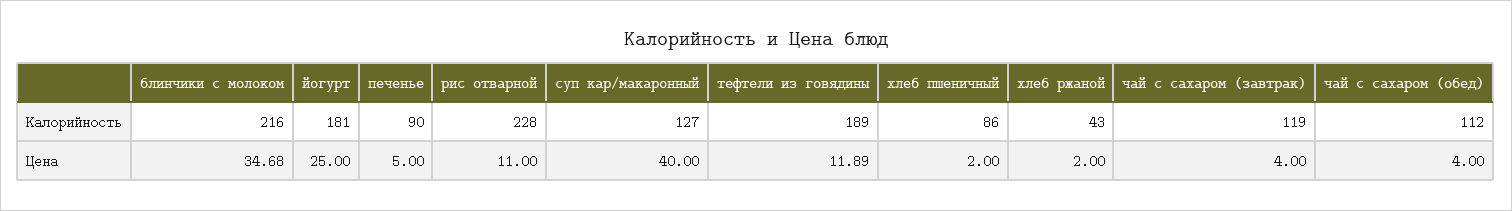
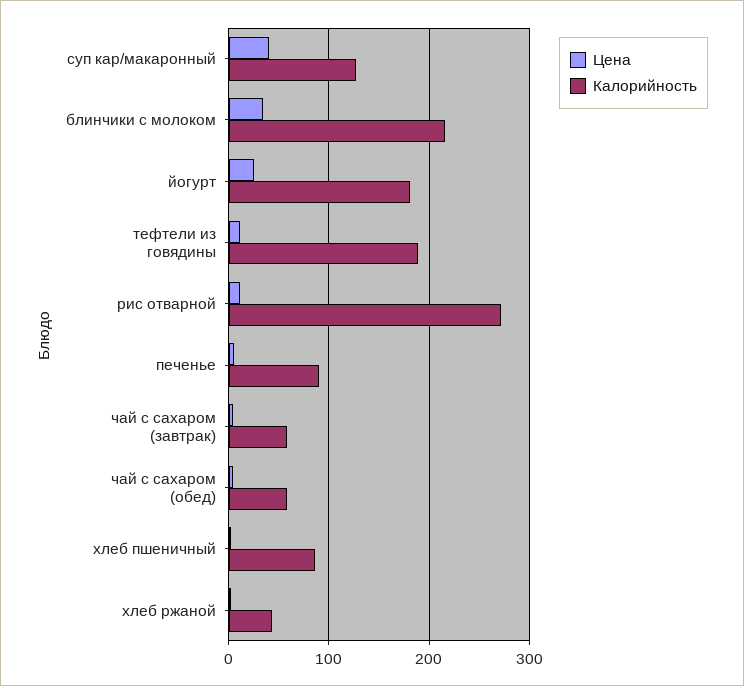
Калорийность, рис отварной: 228 -> 270
Калорийность, чай с сахаром (завтрак): 119 -> 60
Калорийность, чай с сахаром (обед): 112 -> 60

